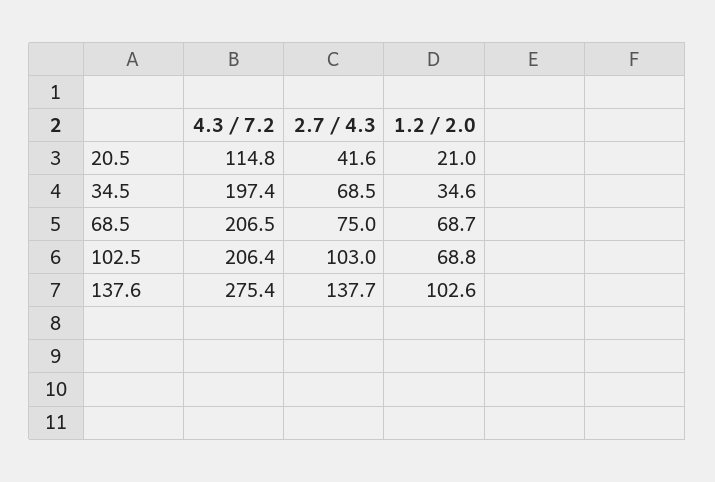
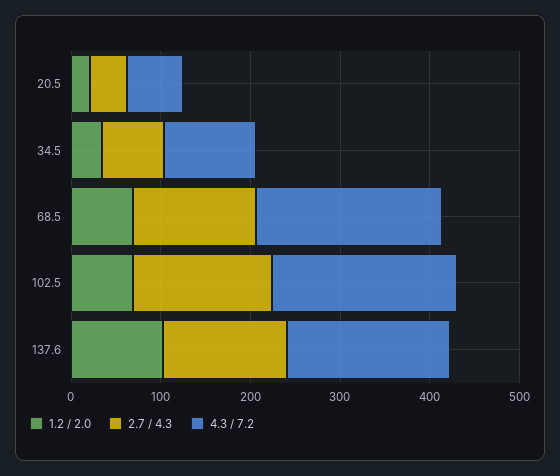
4.3 / 7.2, 20.5: 114.8 -> 60
4.3 / 7.2, 34.5: 197.4 -> 100
2.7 / 4.3, 68.5: 75 -> 140
2.7 / 4.3, 102.5: 103 -> 160
4.3 / 7.2, 137.6: 275.4 -> 180

